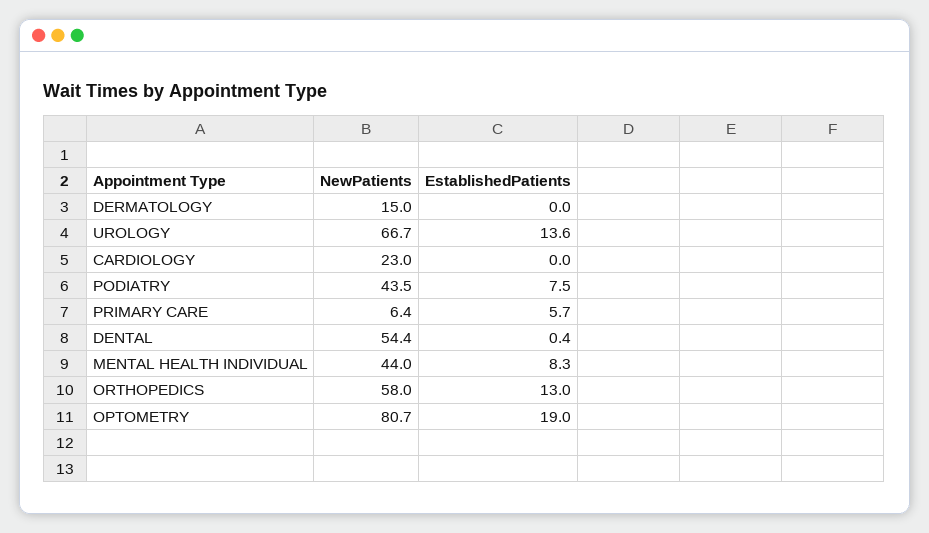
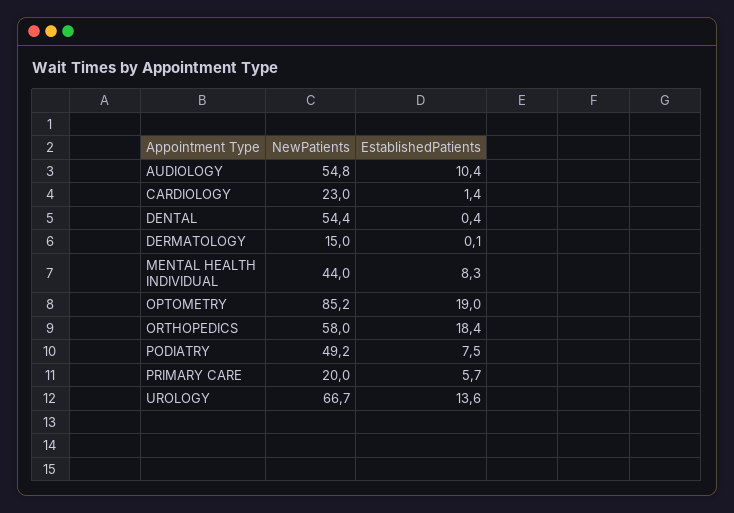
EstablishedPatients, DERMATOLOGY: 0 -> 0.1
EstablishedPatients, CARDIOLOGY: 0 -> 1.4
NewPatients, PODIATRY: 43.5 -> 49.2
NewPatients, PRIMARY CARE: 6.4 -> 20
EstablishedPatients, ORTHOPEDICS: 13 -> 18.4
NewPatients, OPTOMETRY: 80.7 -> 85.2
NewPatients, AUDIOLOGY: none -> 54.8
EstablishedPatients, AUDIOLOGY: none -> 10.4

